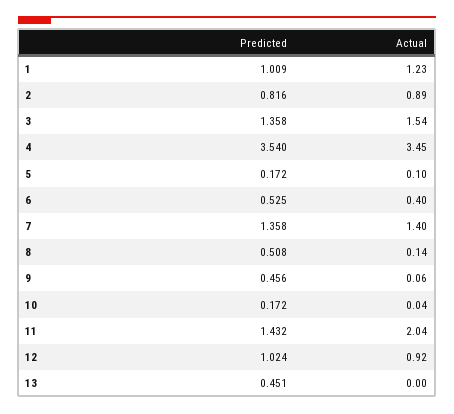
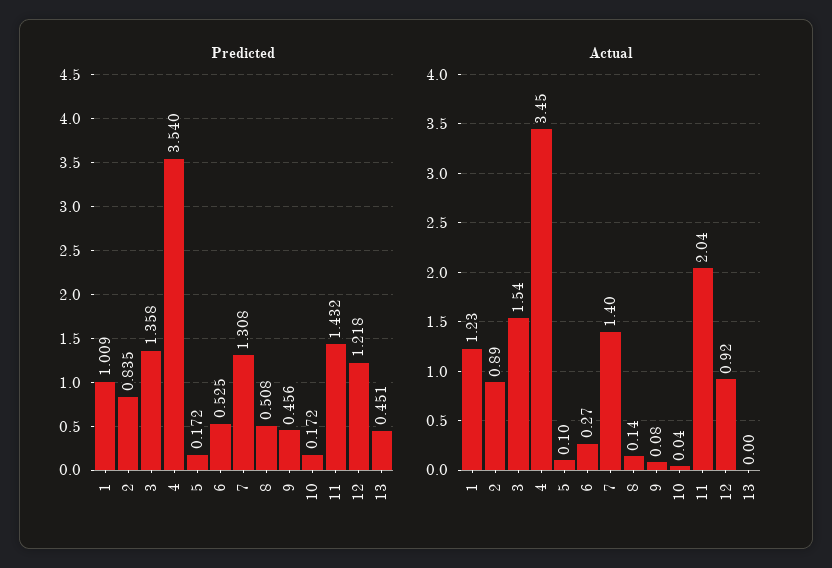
Predicted, 2: 0.816 -> 0.835
Actual, 6: 0.4 -> 0.27
Predicted, 7: 1.358 -> 1.308
Actual, 9: 0.06 -> 0.08
Predicted, 12: 1.024 -> 1.218

